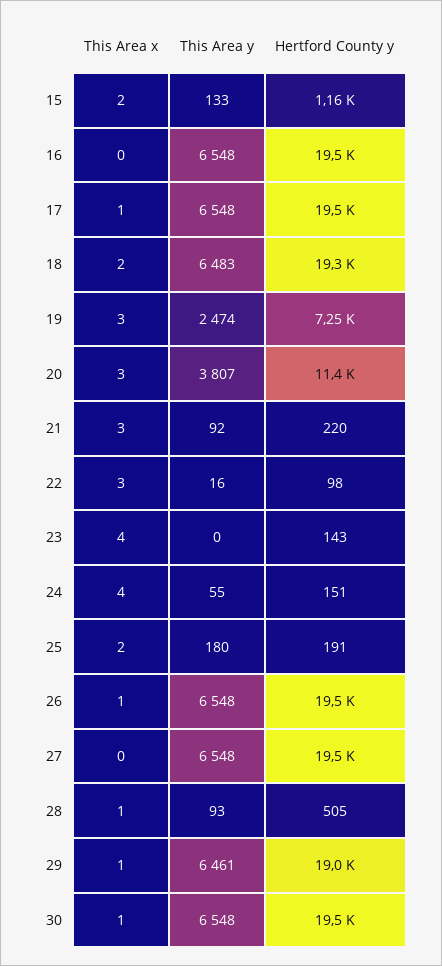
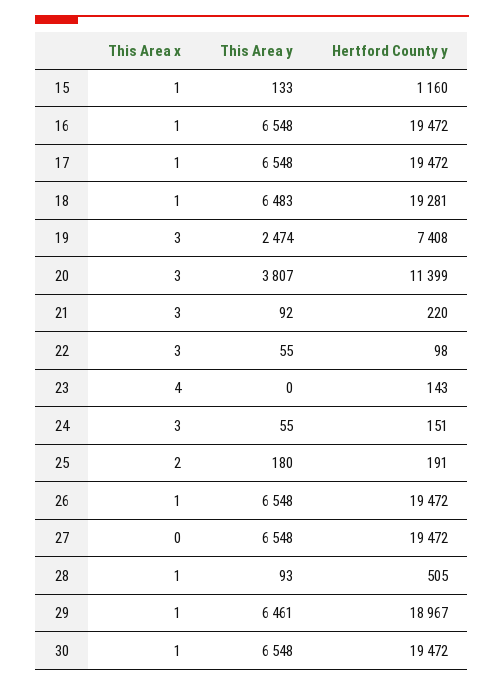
This Area x, 15: 2 -> 1
This Area x, 16: 0 -> 1
This Area x, 18: 2 -> 1
Hertford County y, 19: 7250 -> 7408
This Area y, 22: 16 -> 55
This Area x, 24: 4 -> 3

